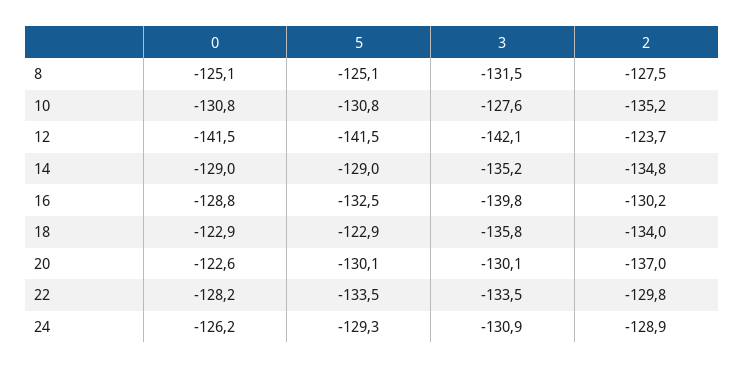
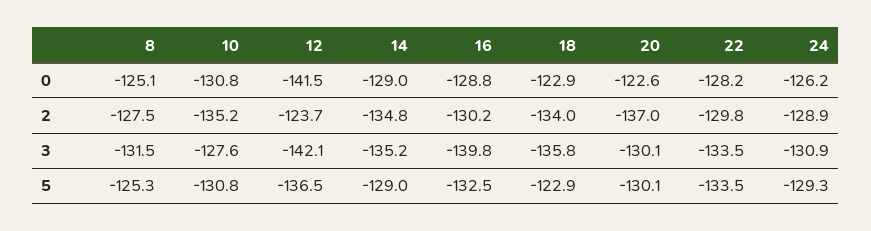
5, 8: -125.1 -> -125.3
5, 12: -141.5 -> -136.5

